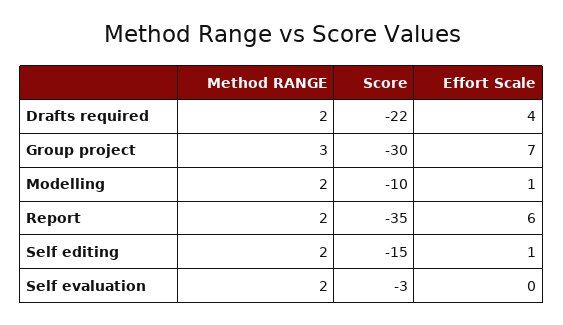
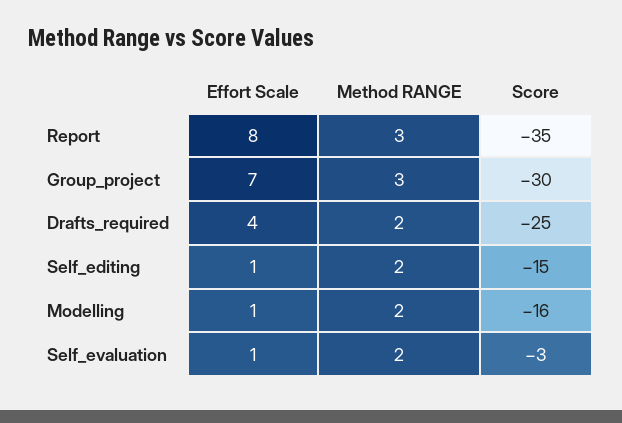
Score, Drafts required: -22 -> -25
Score, Modelling: -10 -> -16
Method RANGE, Report: 2 -> 3
Effort Scale, Report: 6 -> 8
Effort Scale, Self evaluation: 0 -> 1

